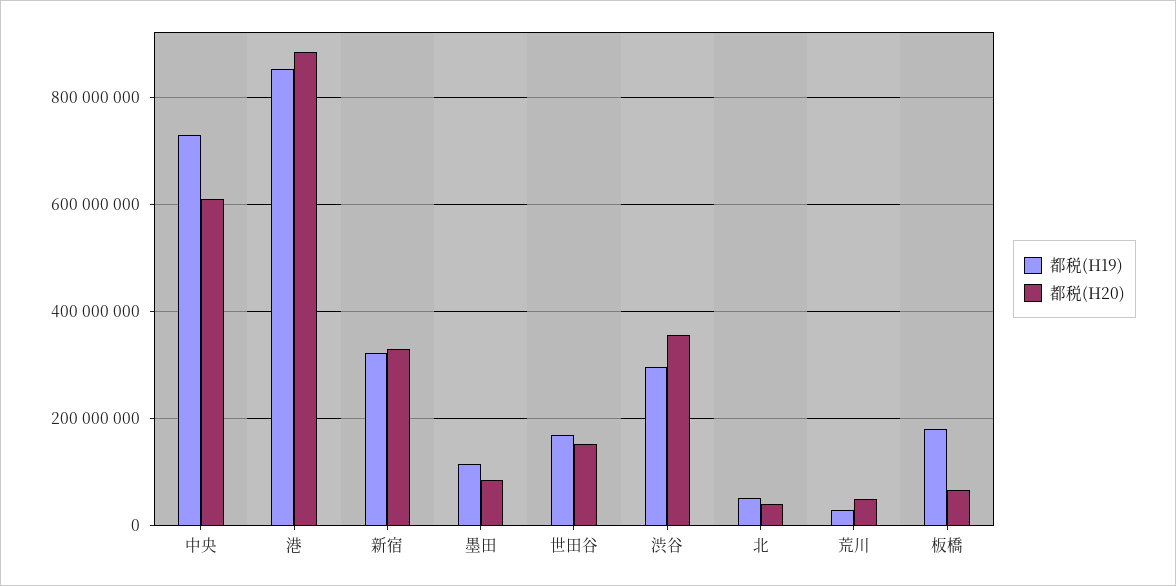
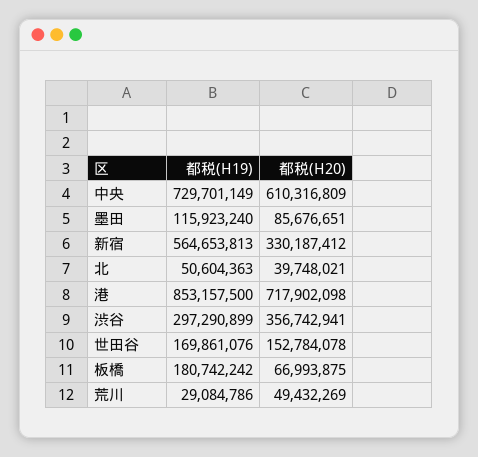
都税(H20), 港: 880000000 -> 717902098
都税(H19), 新宿: 320000000 -> 564653813

